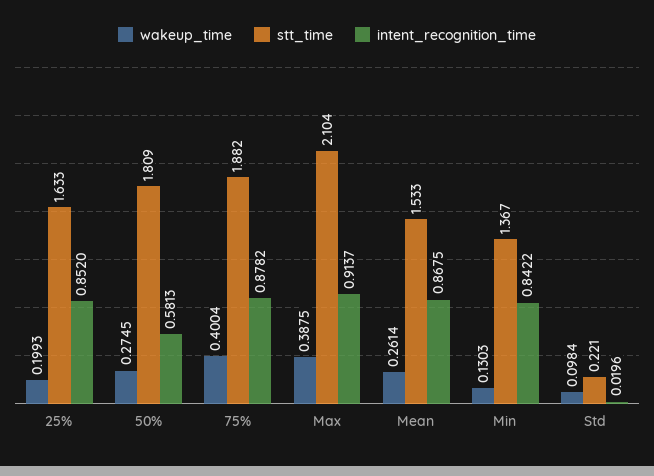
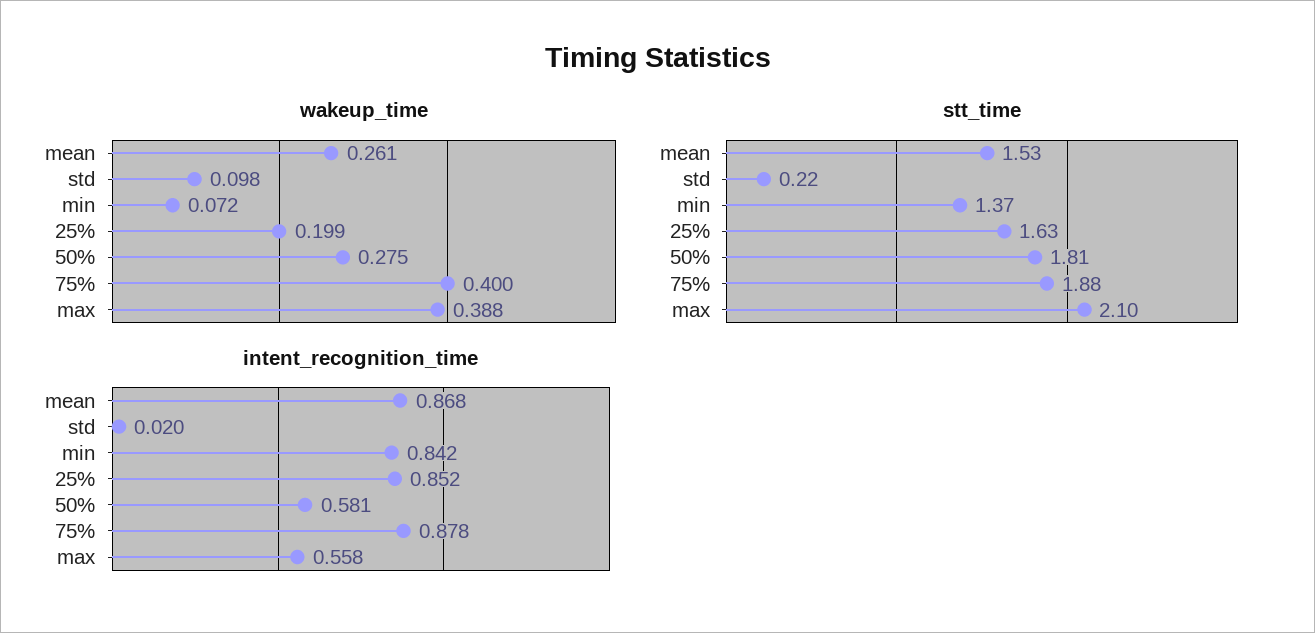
intent_recognition_time, Max: 0.9137 -> 0.558
wakeup_time, Min: 0.1303 -> 0.072

